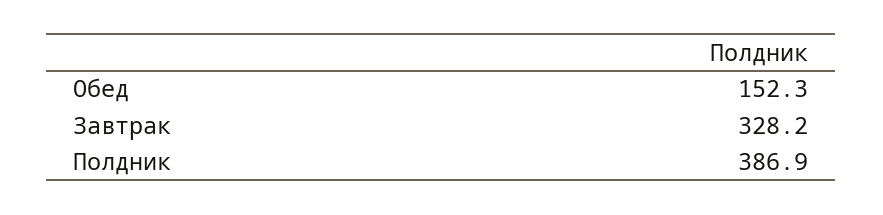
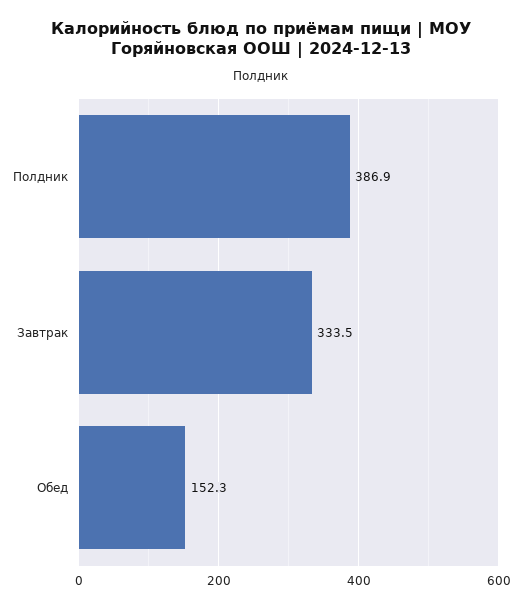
Завтрак: 328.2 -> 333.5

